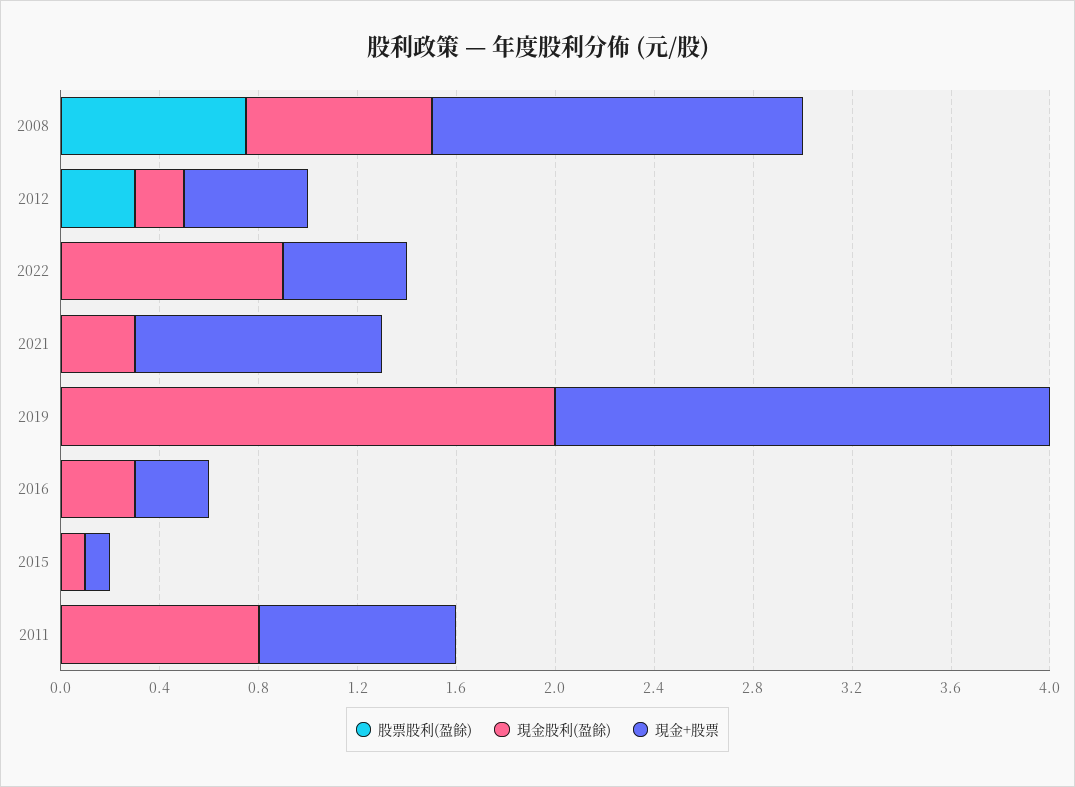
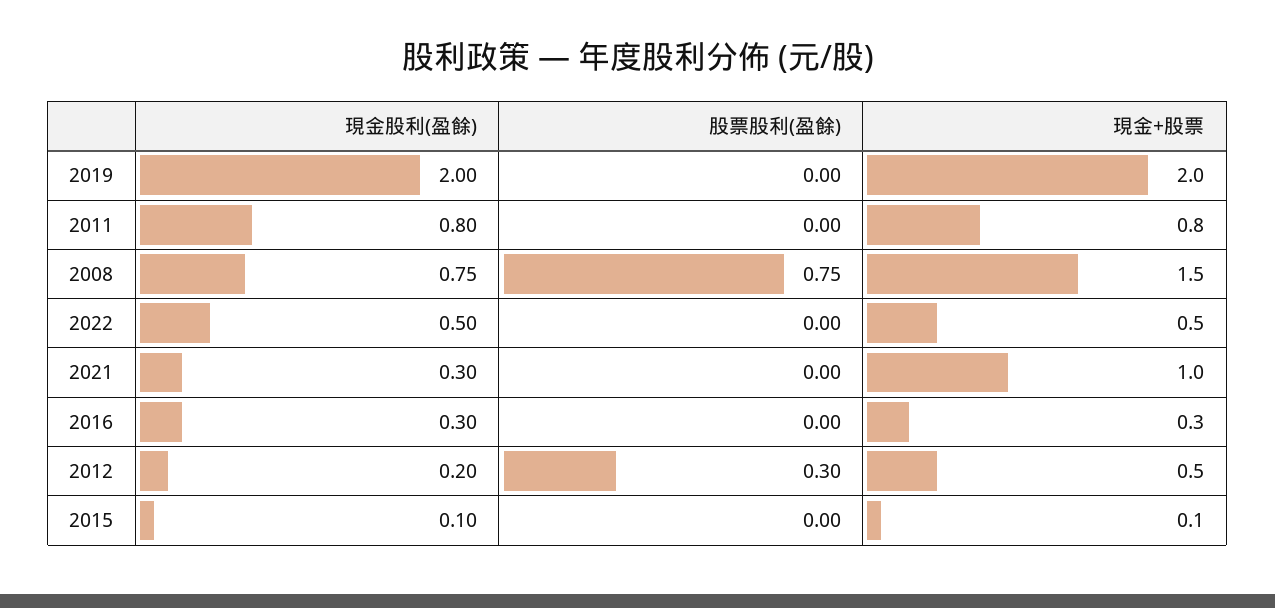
現金股利(盈餘), 2022: 0.9 -> 0.5

